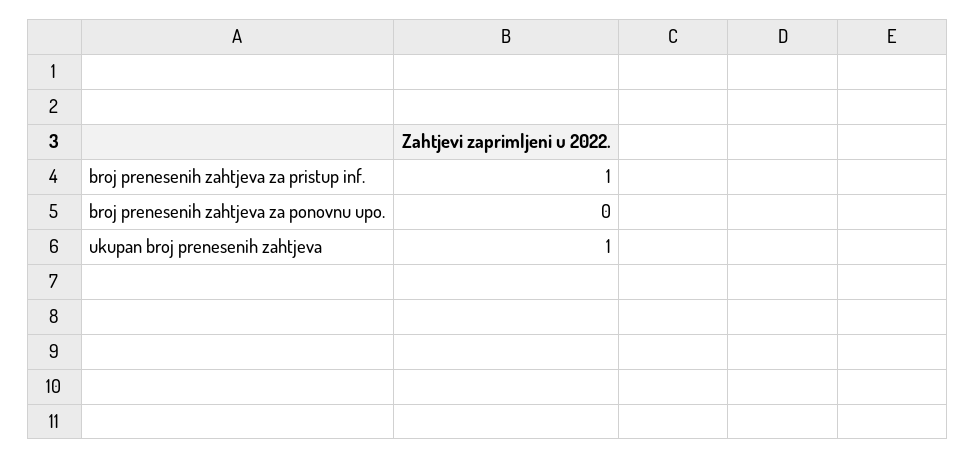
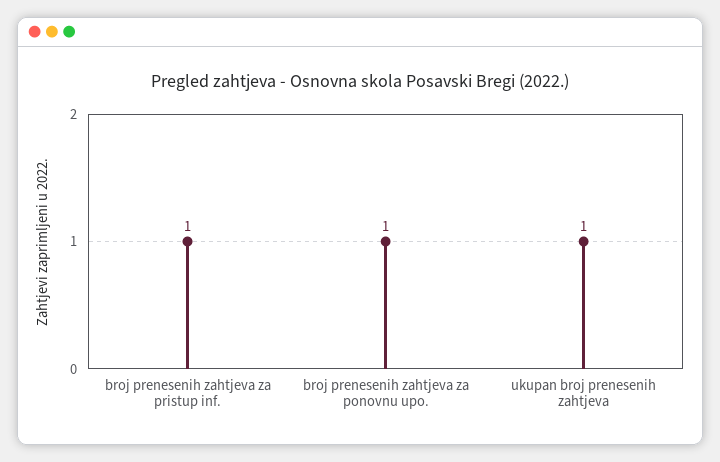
broj prenesenih zahtjeva za ponovnu upo.: 0 -> 1

